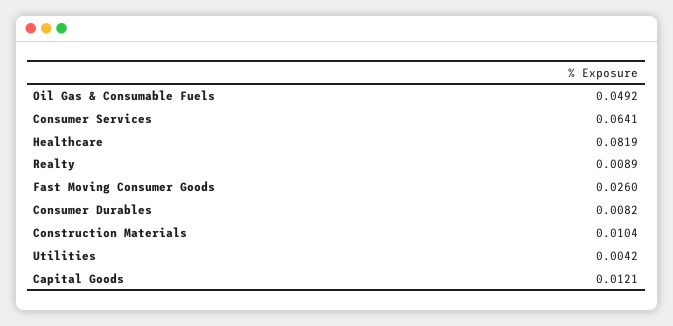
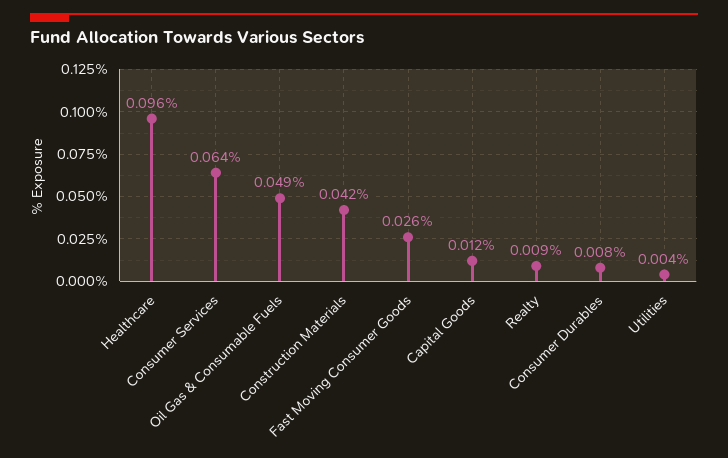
Healthcare: 0.0819 -> 0.096
Construction Materials: 0.0104 -> 0.042

